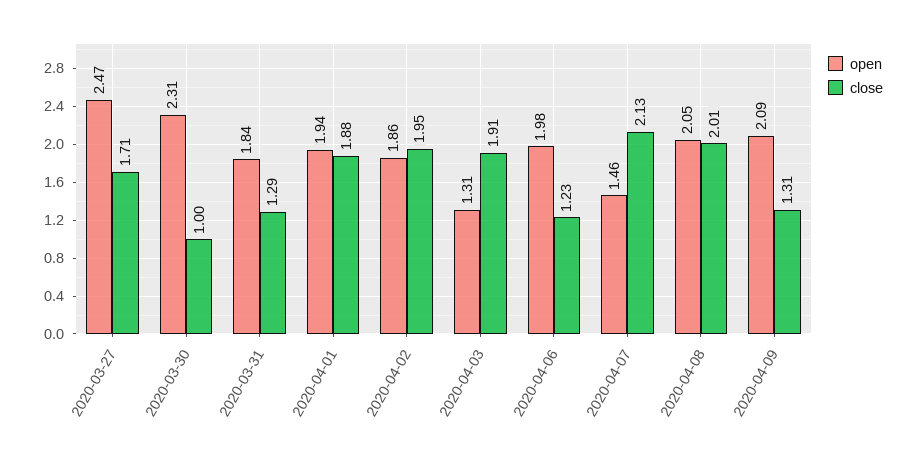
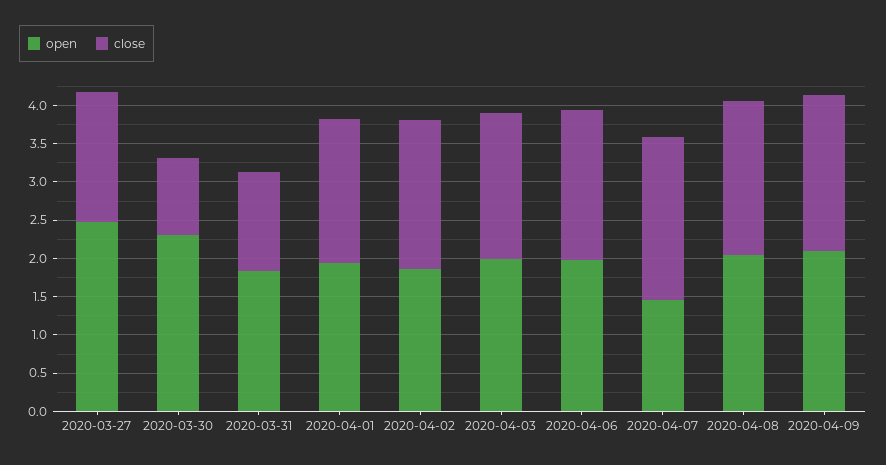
open, 2020-04-03: 1.31 -> 2
close, 2020-04-06: 1.23 -> 2
close, 2020-04-09: 1.31 -> 2

